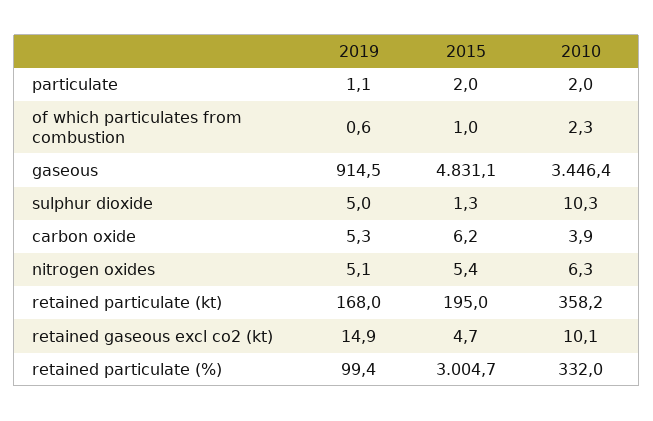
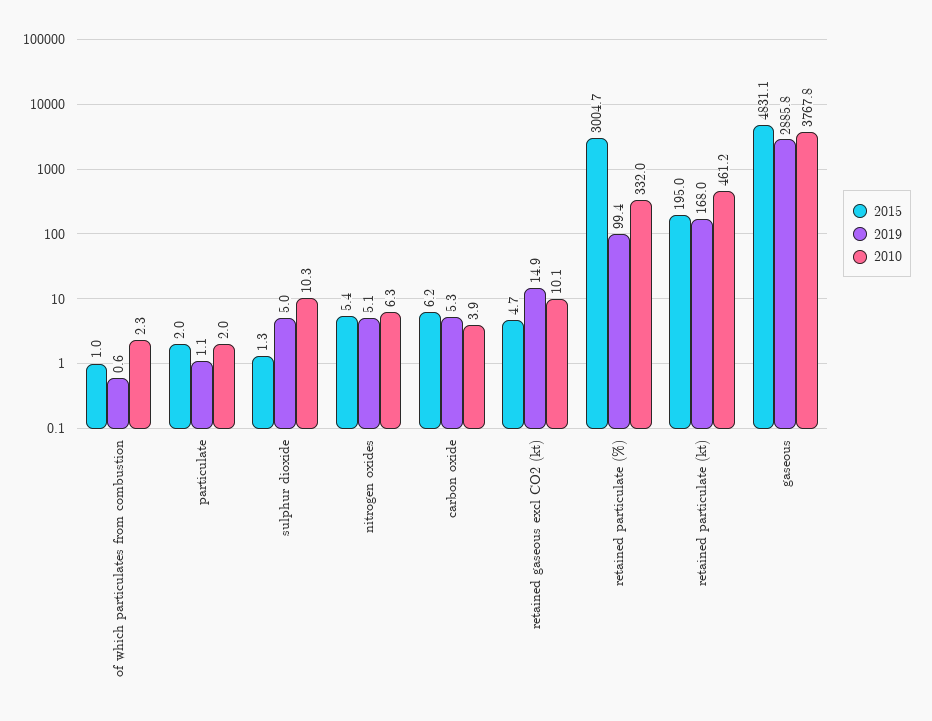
2019, gaseous: 914.5 -> 2885.8
2010, gaseous: 3446.4 -> 3767.8
2010, retained particulate (kt): 358.2 -> 461.2

